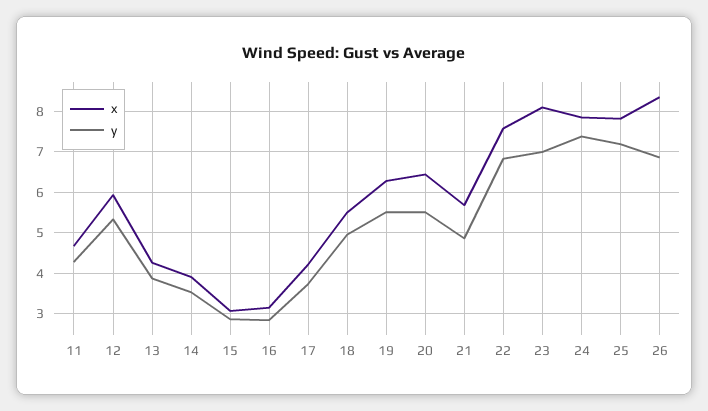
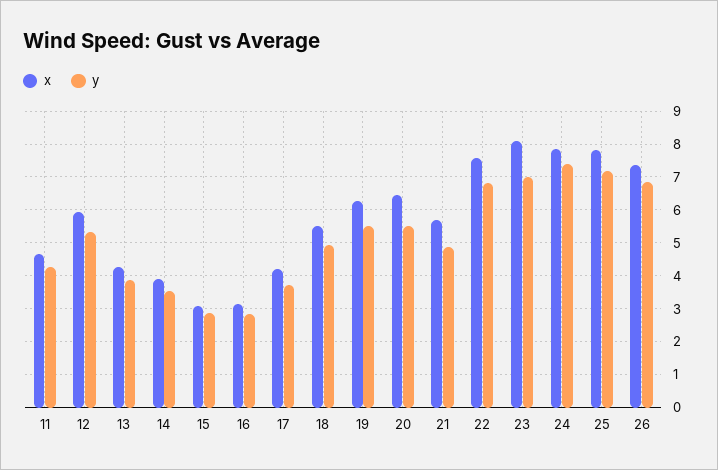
x, 26: 8.4 -> 7.4

